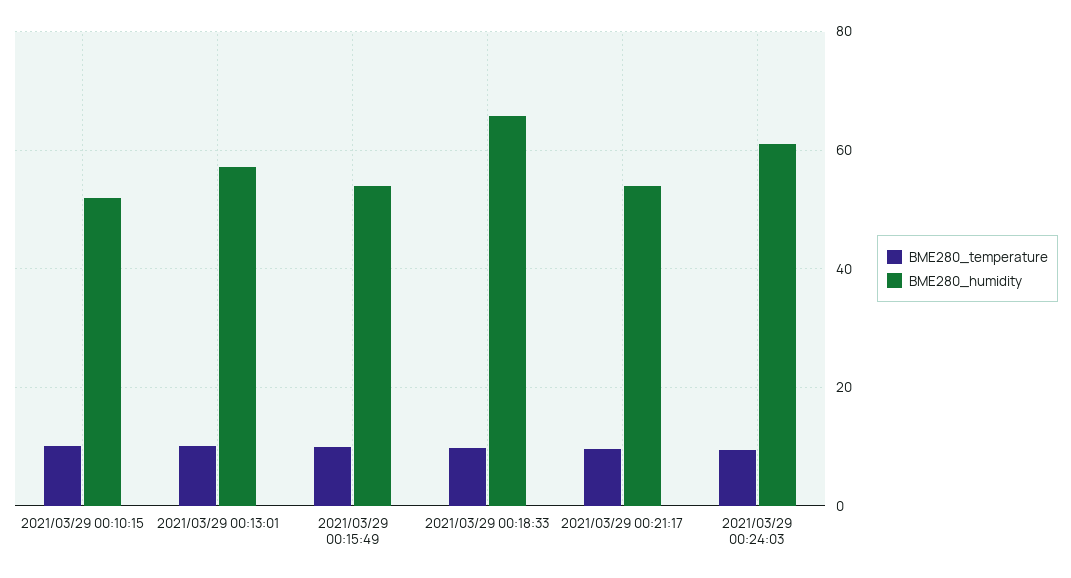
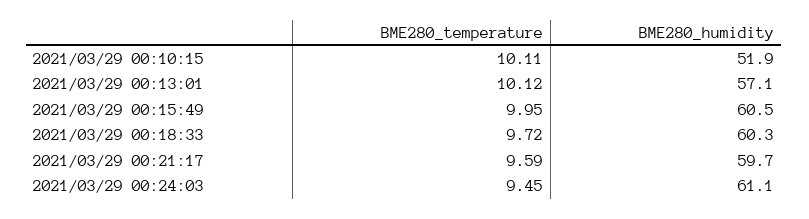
BME280_humidity, 2021/03/29 00:15:49: 54 -> 60.5
BME280_humidity, 2021/03/29 00:18:33: 66 -> 60.3
BME280_humidity, 2021/03/29 00:21:17: 54 -> 59.7

